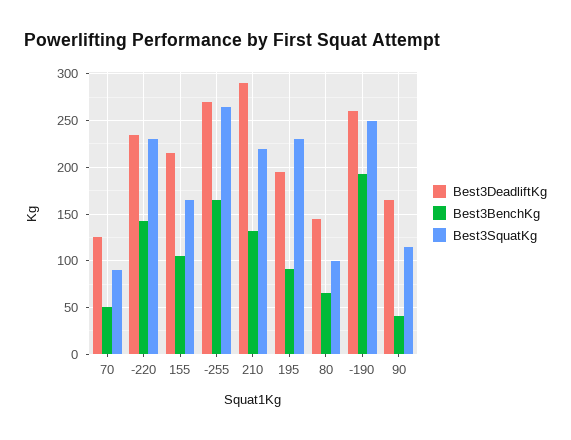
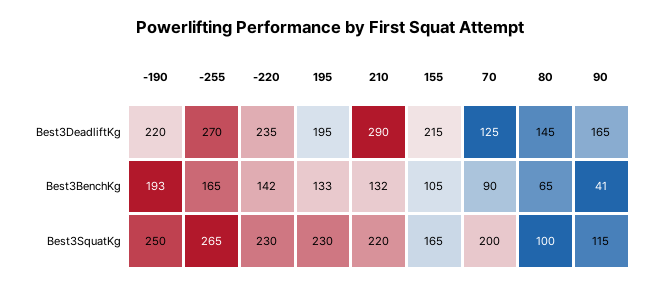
Best3BenchKg, 70: 50 -> 90
Best3SquatKg, 70: 90 -> 200
Best3BenchKg, 195: 90 -> 133
Best3DeadliftKg, -190: 260 -> 220

